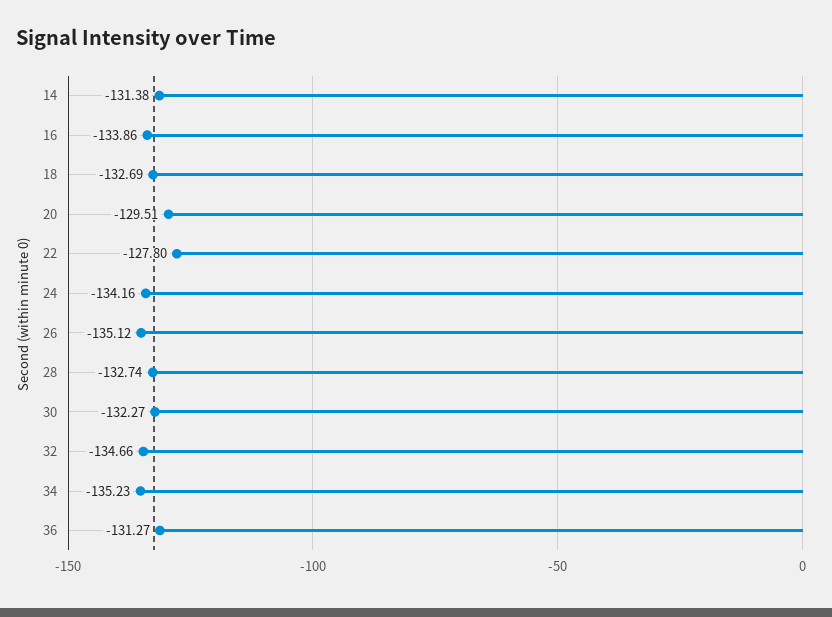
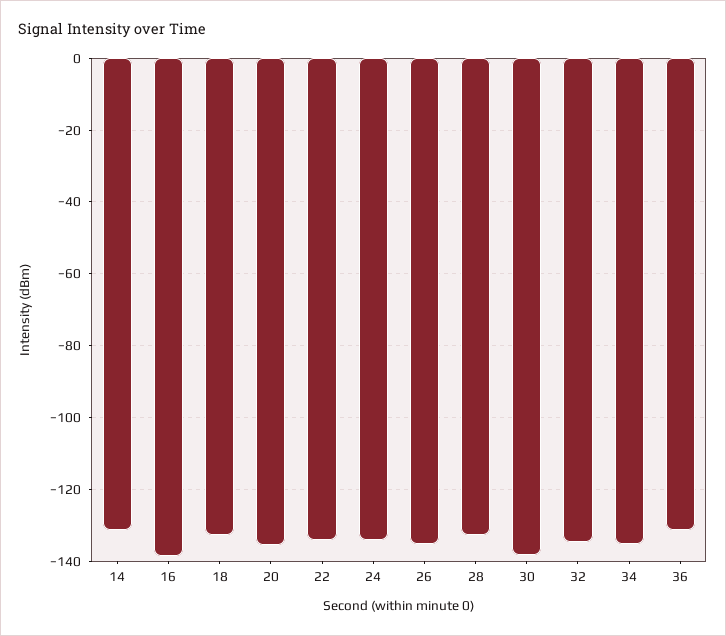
16: -133.86 -> -138
20: -129.51 -> -136
22: -127.8 -> -134
30: -132.27 -> -138

